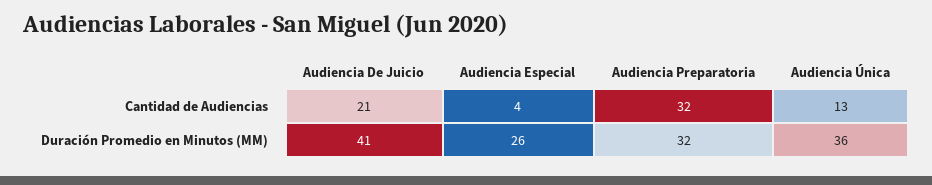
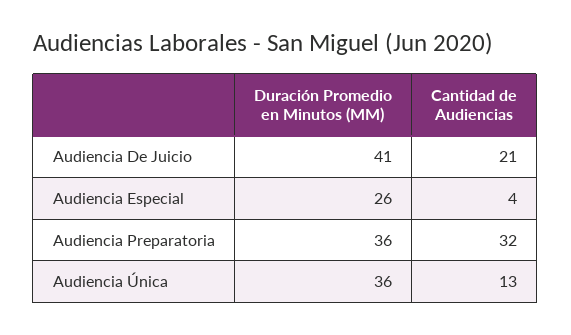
Audiencia Preparatoria, Duración Promedio en Minutos (MM): 32 -> 36

